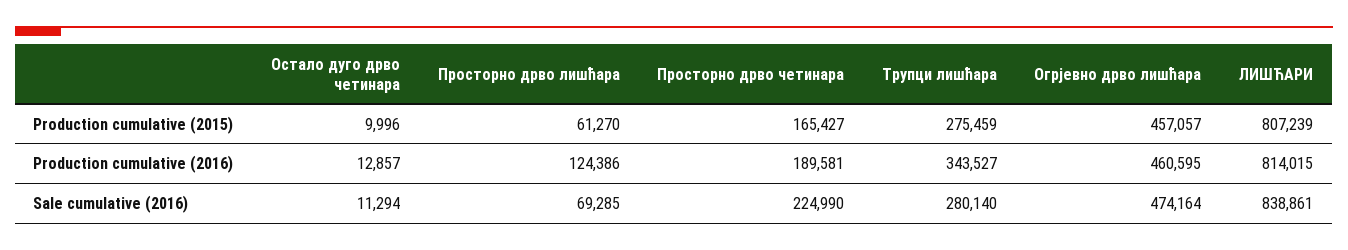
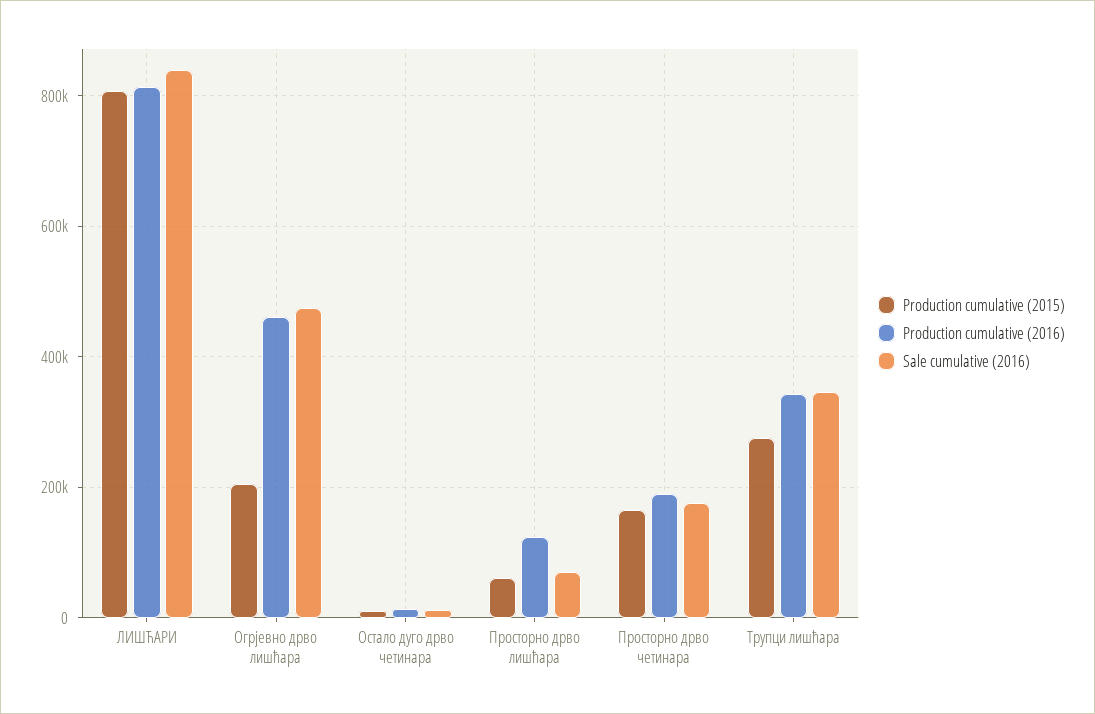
Production cumulative (2015), Огрјевно дрво лишћара: 457057 -> 200000
Sale cumulative (2016), Просторно дрво четинара: 224990 -> 180000
Sale cumulative (2016), Трупци лишћара: 280140 -> 340000

